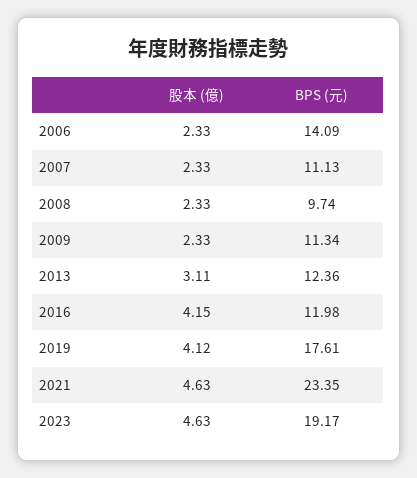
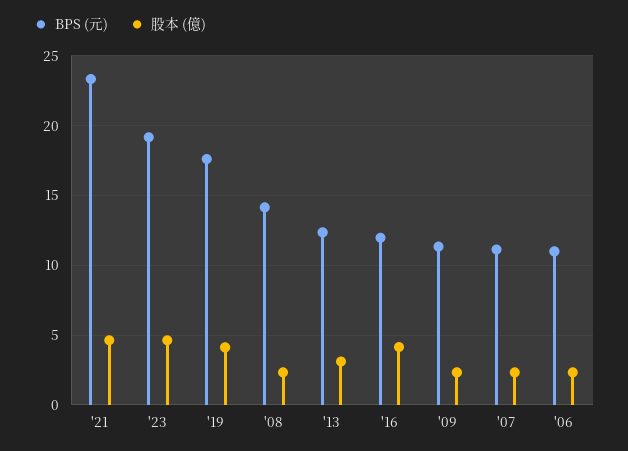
BPS (元), 2006: 14.09 -> 11
BPS (元), 2008: 9.74 -> 14

